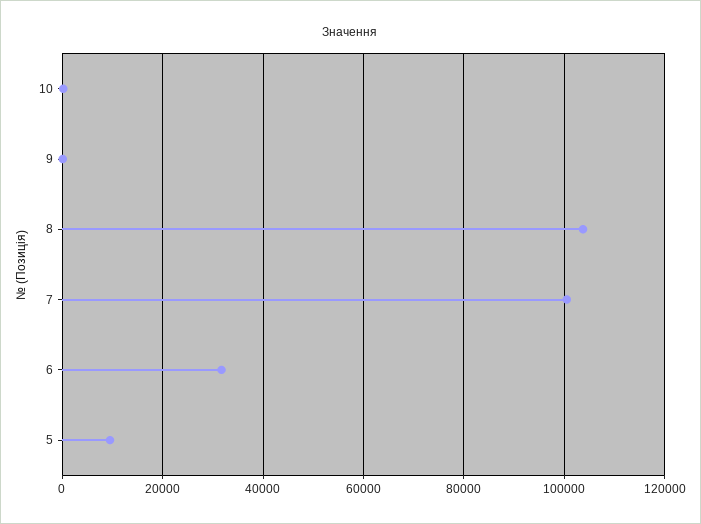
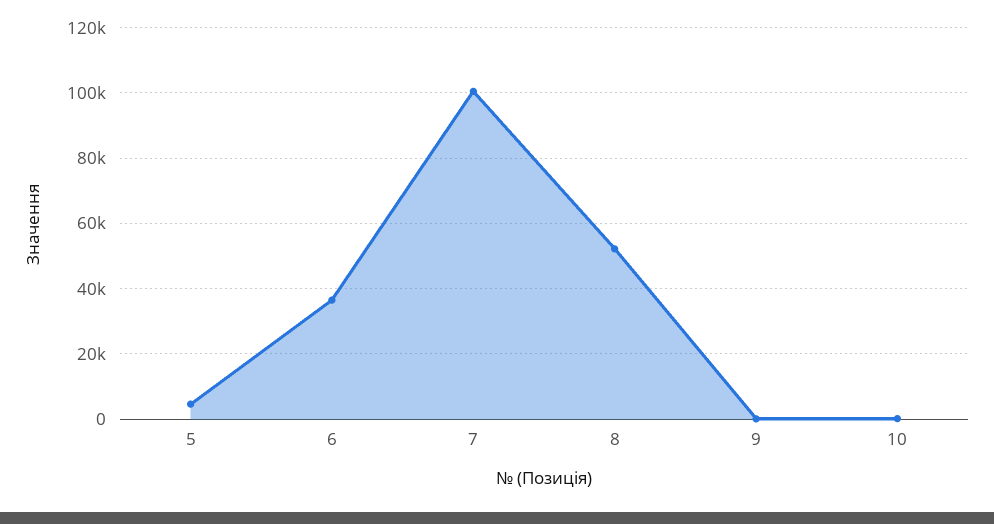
8: 104000 -> 52000
6: 32000 -> 36000
5: 10000 -> 4000

